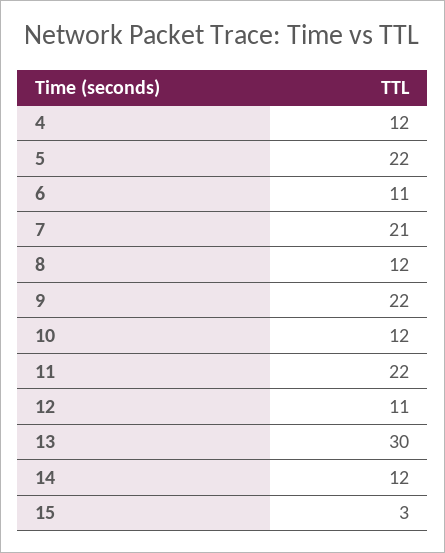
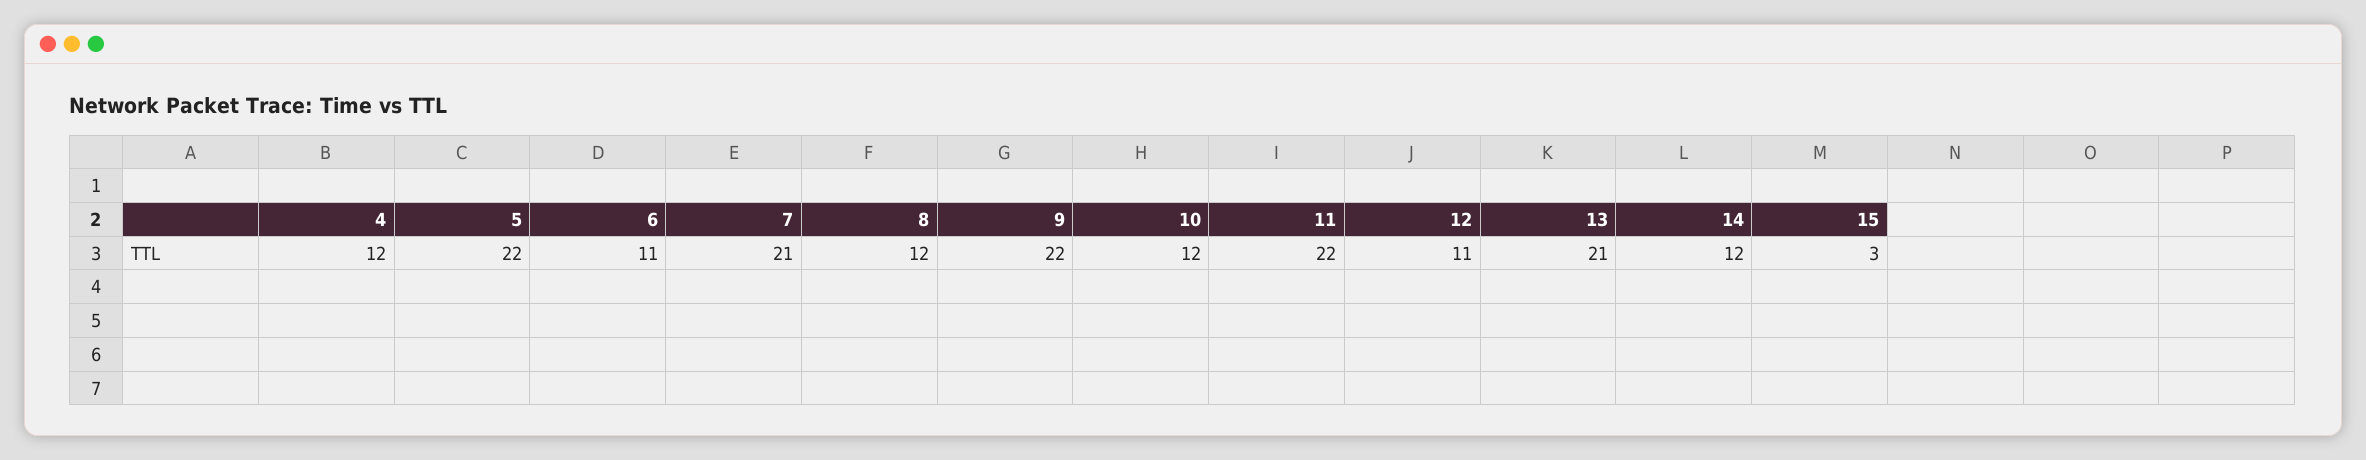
13: 30 -> 21

